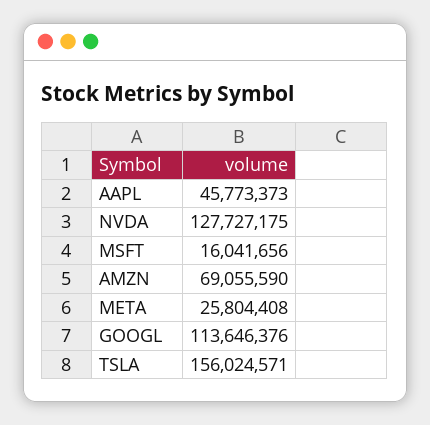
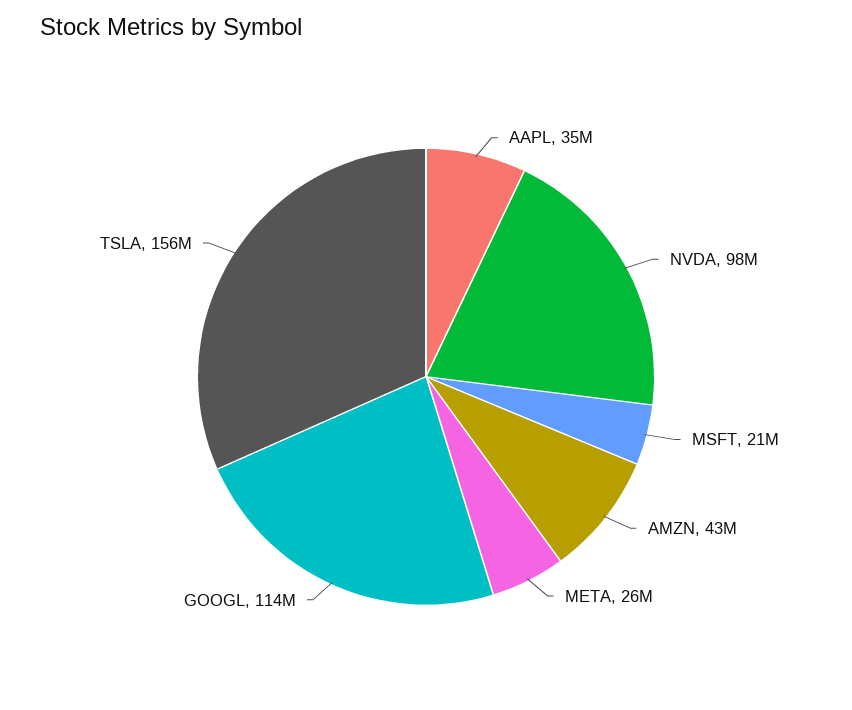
AAPL: 45773373 -> 35000000
NVDA: 127727175 -> 98000000
MSFT: 16041656 -> 21000000
AMZN: 69055590 -> 43000000

